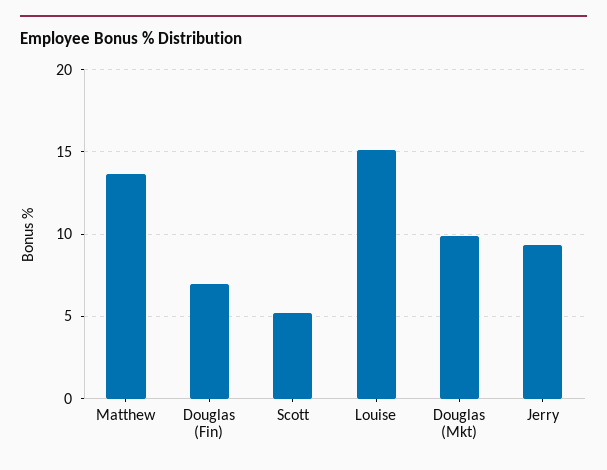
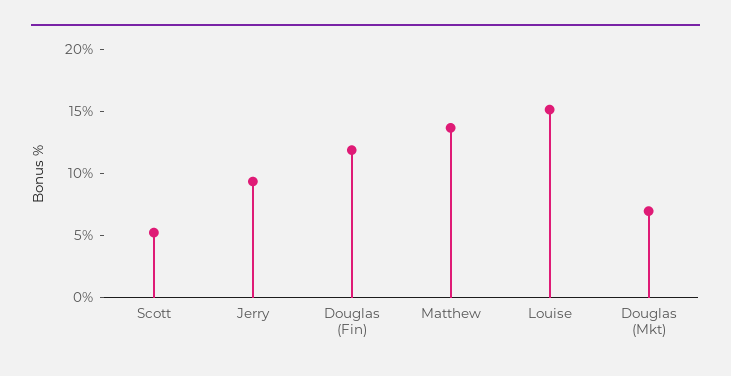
Douglas (Fin): 7 -> 12
Douglas (Mkt): 10 -> 7

